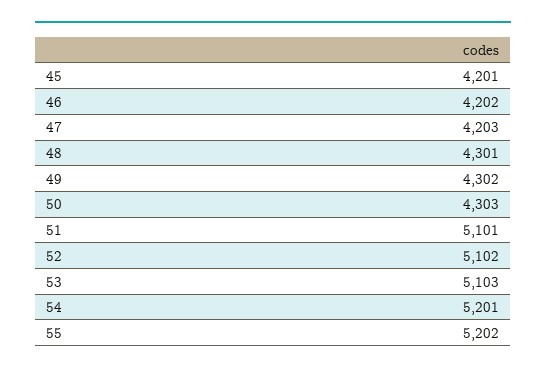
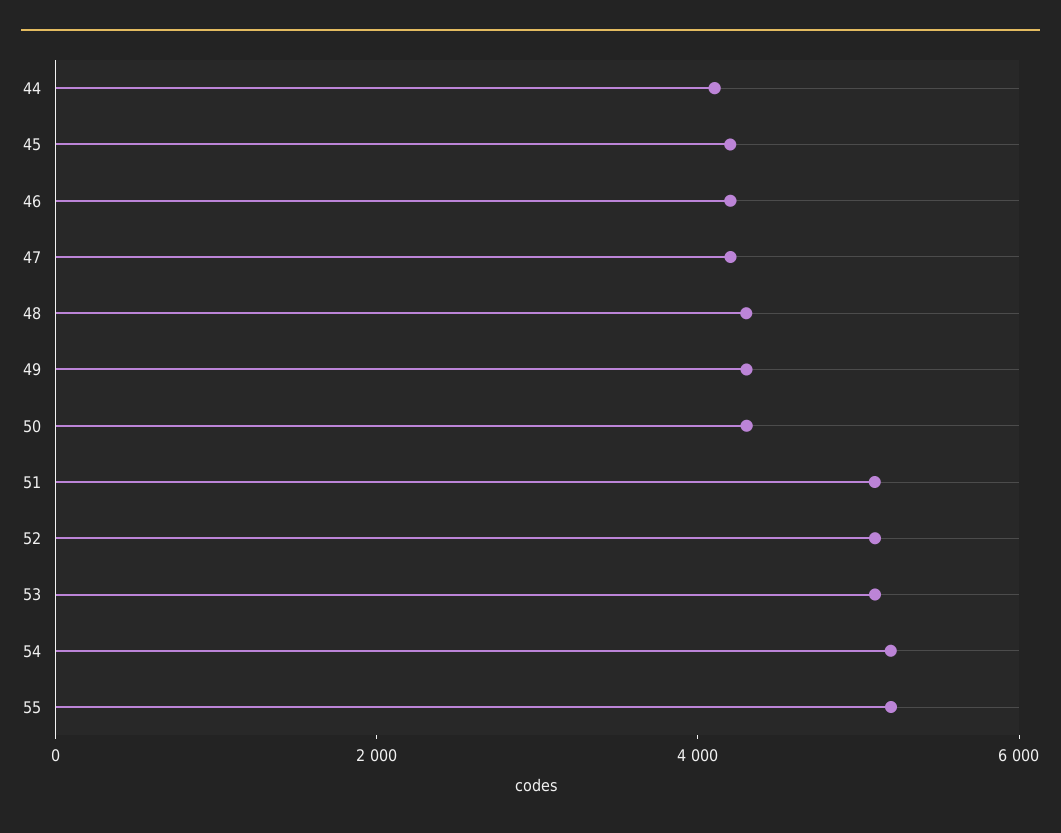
44: none -> 4000

